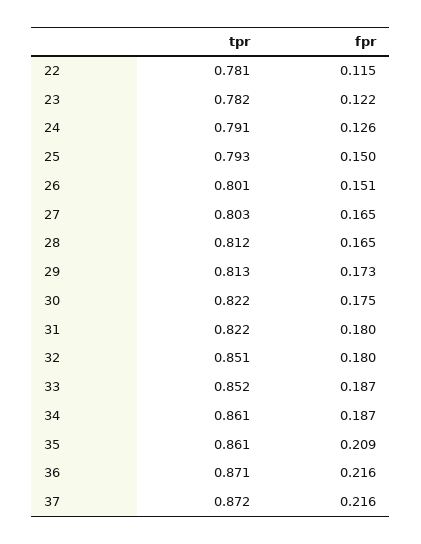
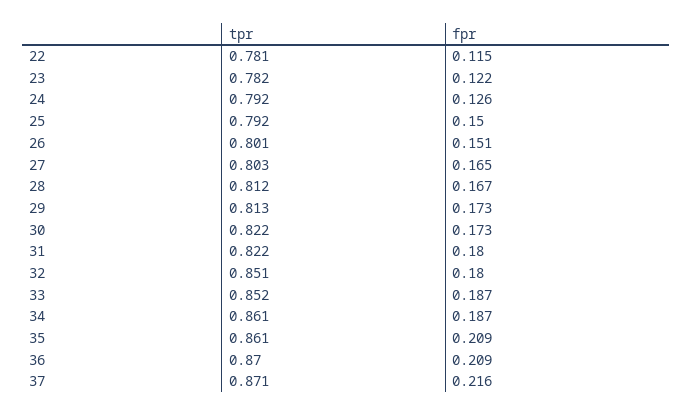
tpr, 24: 0.791 -> 0.792
tpr, 25: 0.793 -> 0.792
fpr, 28: 0.165 -> 0.167
fpr, 30: 0.175 -> 0.173
tpr, 36: 0.871 -> 0.87
fpr, 36: 0.216 -> 0.209
tpr, 37: 0.872 -> 0.871

